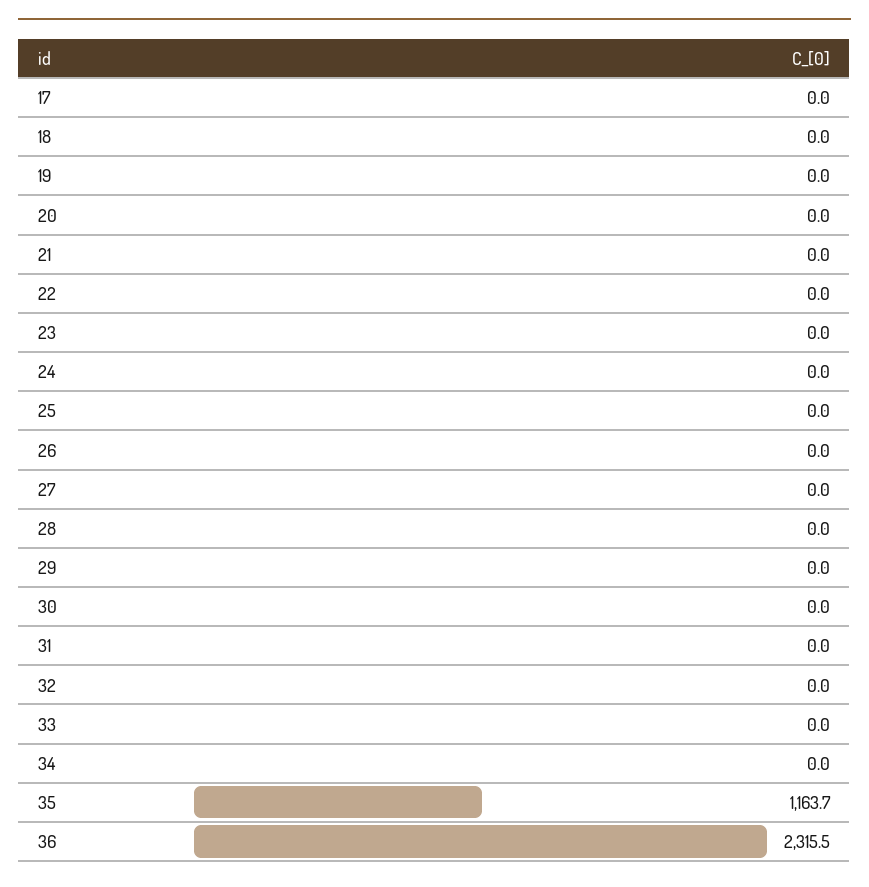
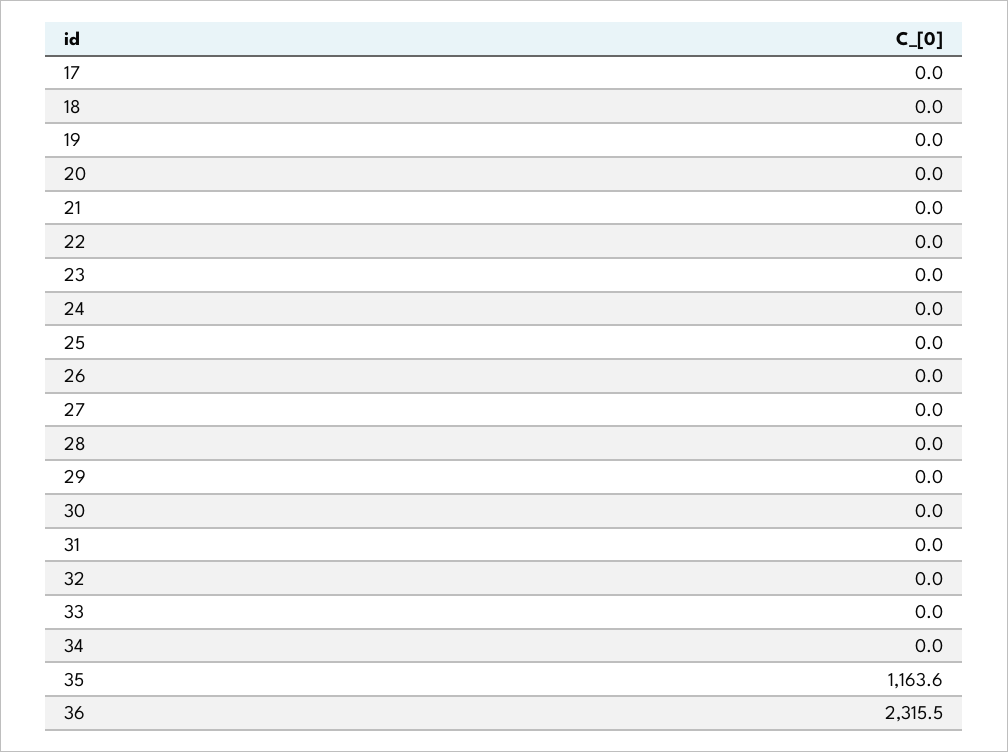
35: 1163.7 -> 1163.6

